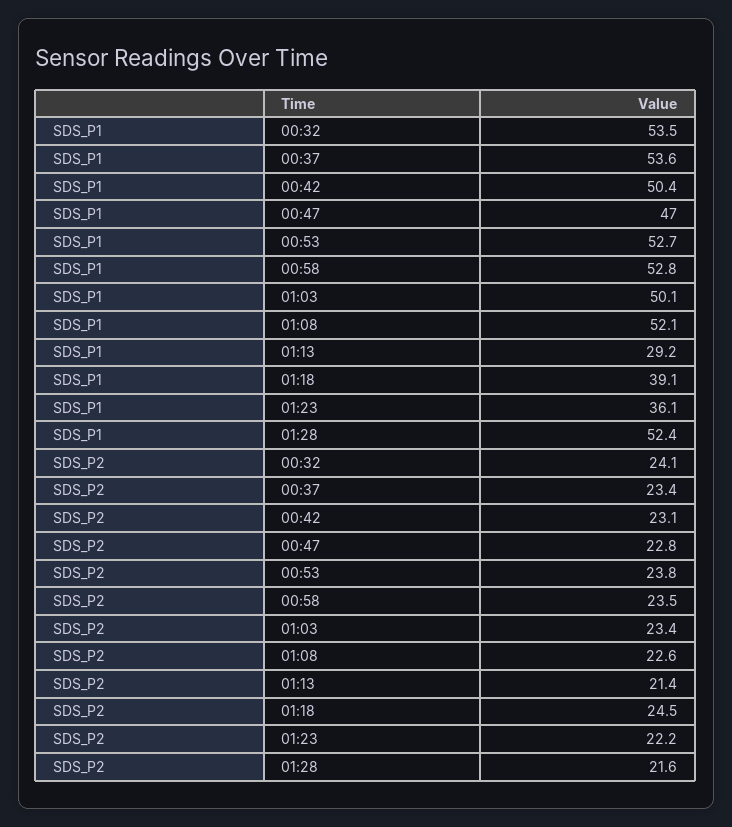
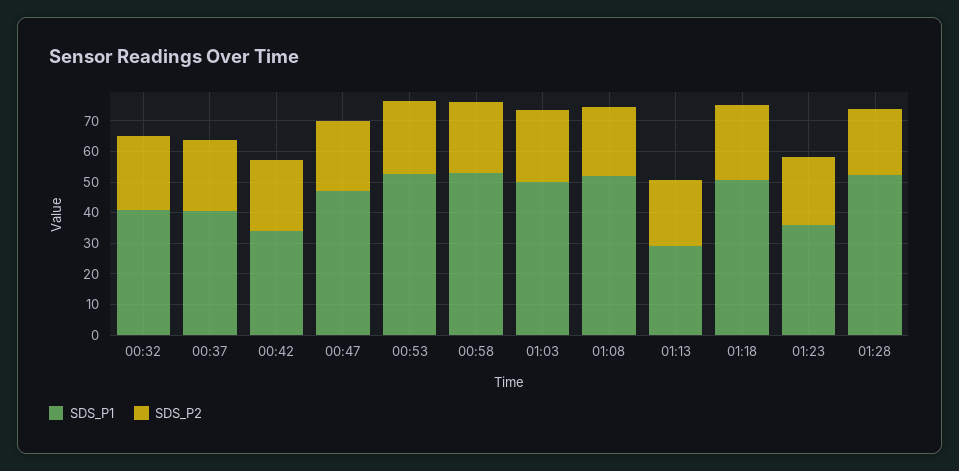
SDS_P1, 00:32: 53.5 -> 40
SDS_P1, 00:37: 53.6 -> 40
SDS_P1, 00:42: 50.4 -> 35
SDS_P1, 01:18: 39.1 -> 50

